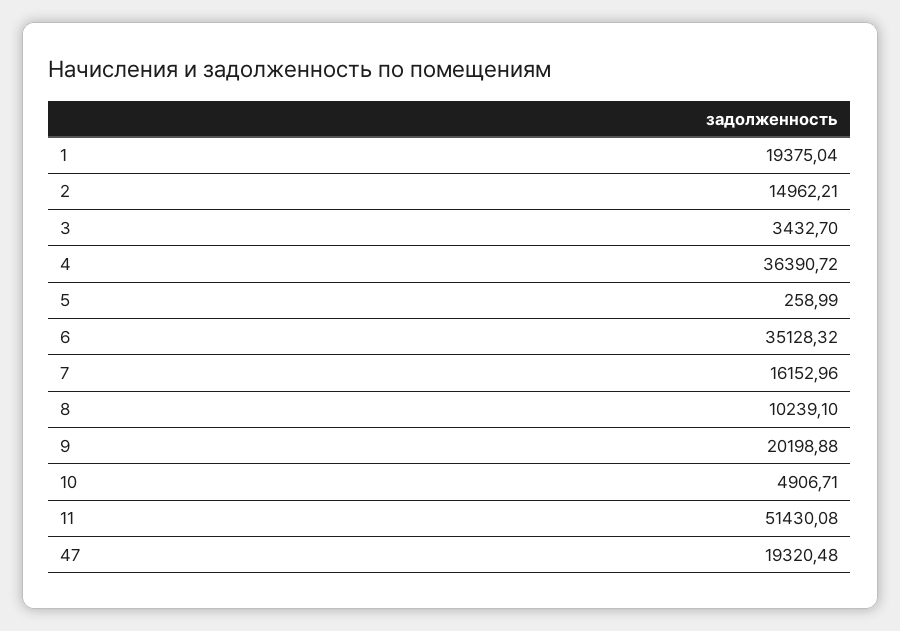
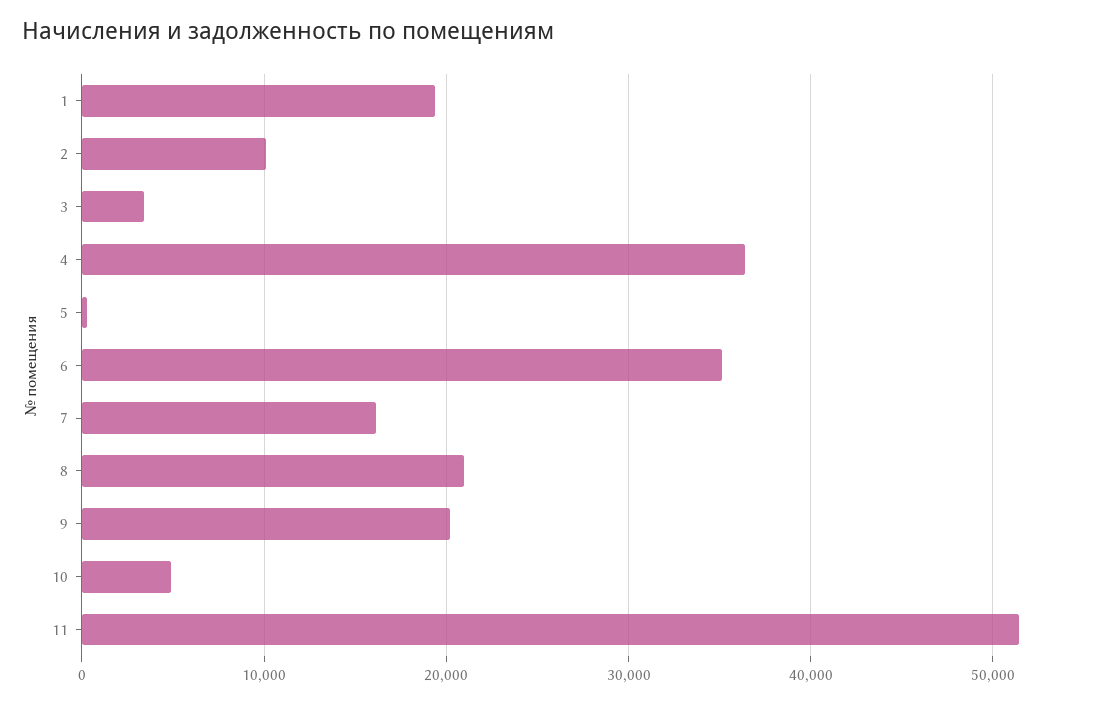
2: 14962.21 -> 10000
8: 10239.1 -> 21000
47: 19320.48 -> none

